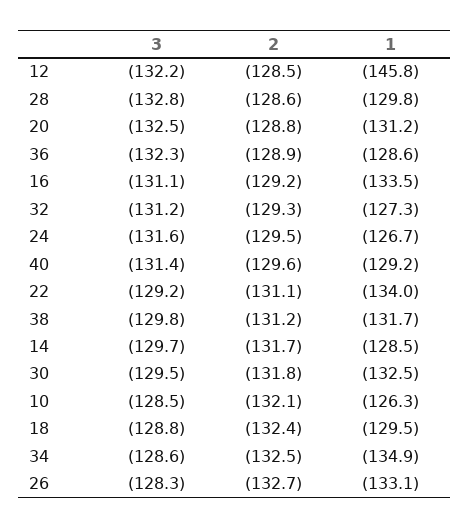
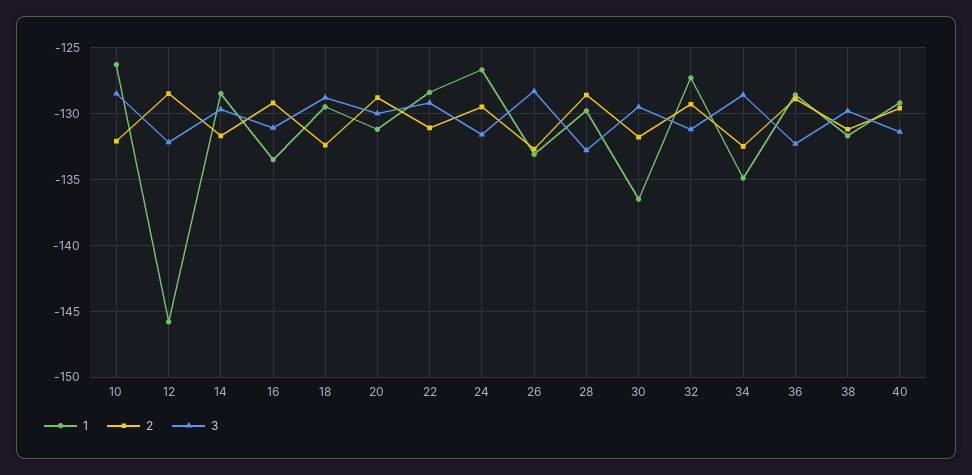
3, 20: -132.5 -> -130
1, 22: -134 -> -128.5
1, 30: -132.5 -> -136.5

